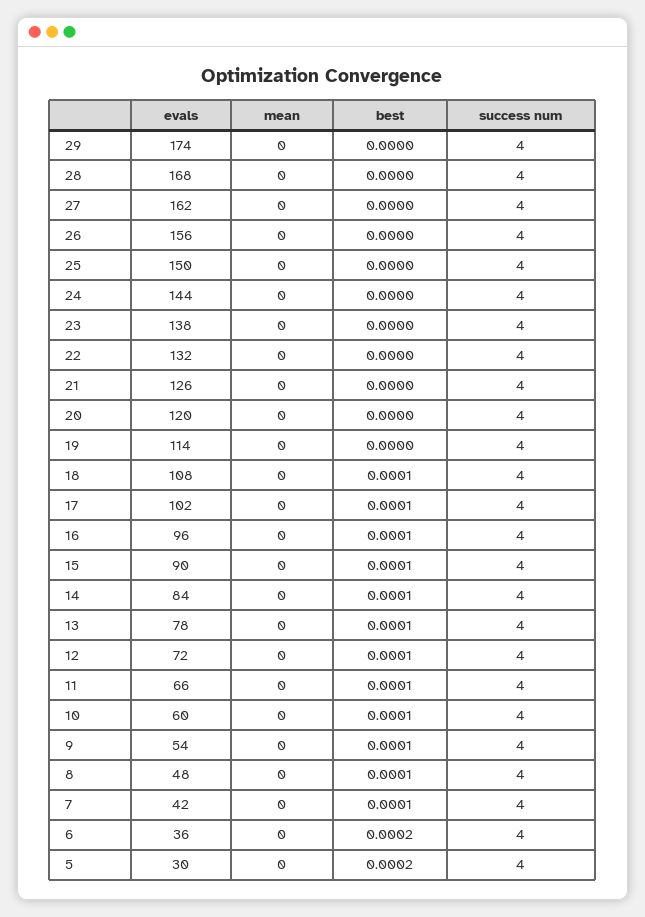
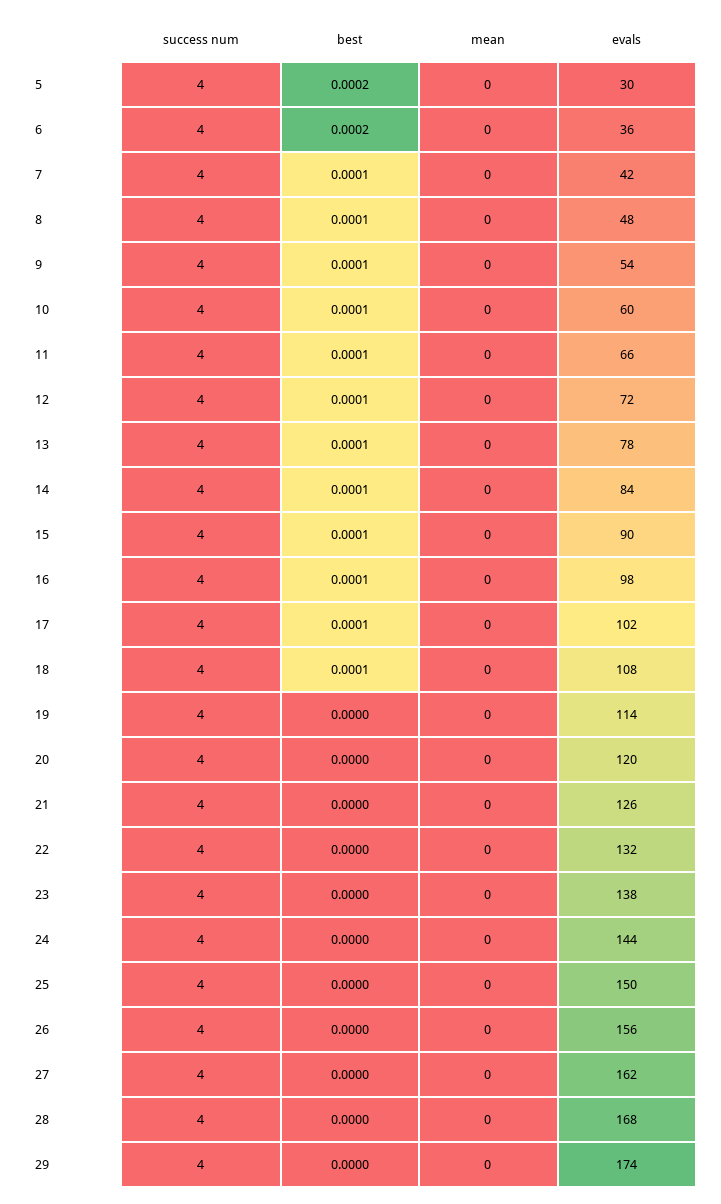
evals, 16: 96 -> 98

